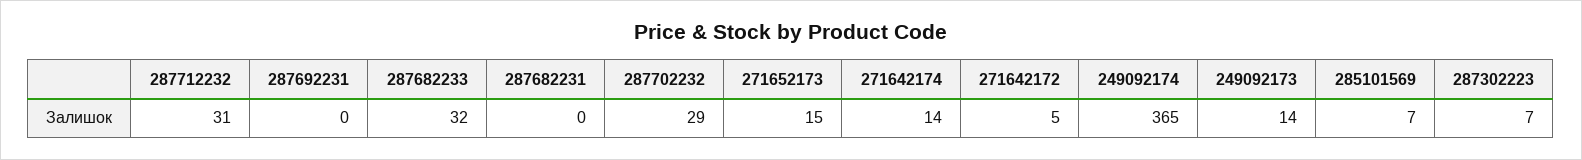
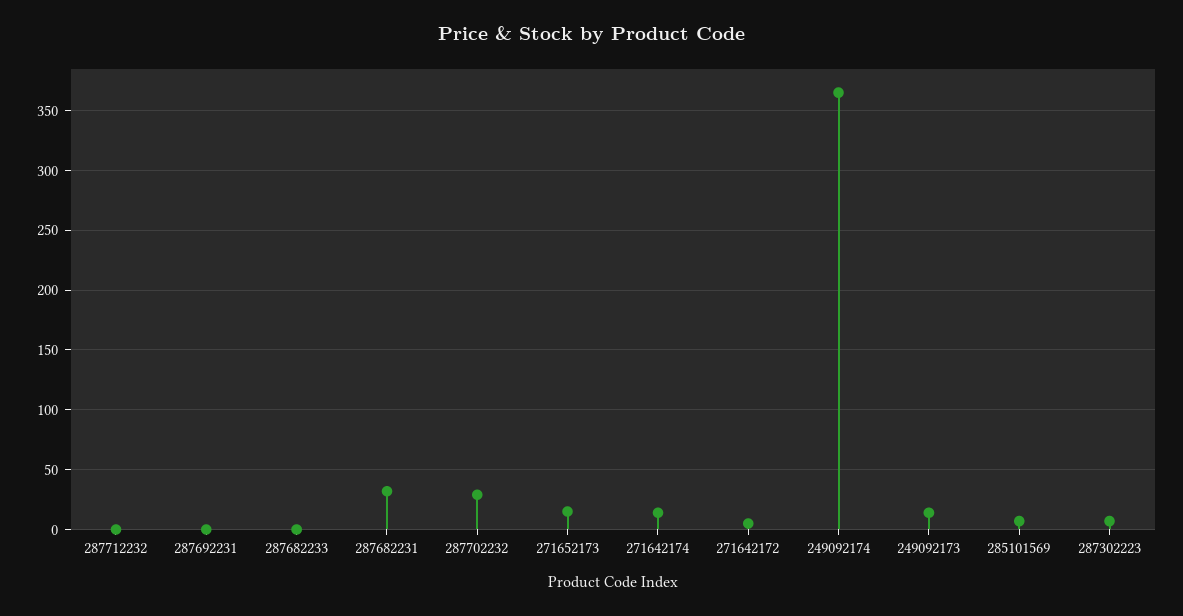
287712232: 31 -> 0
287682233: 32 -> 0
287682231: 0 -> 30

